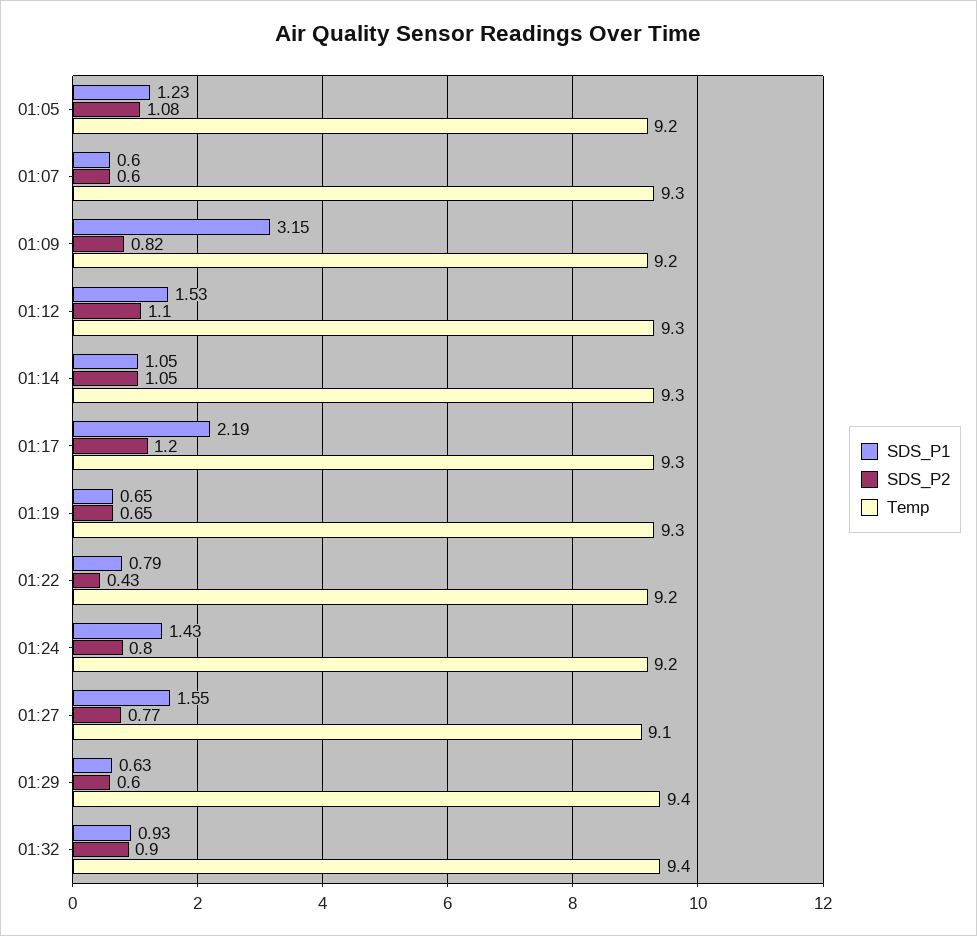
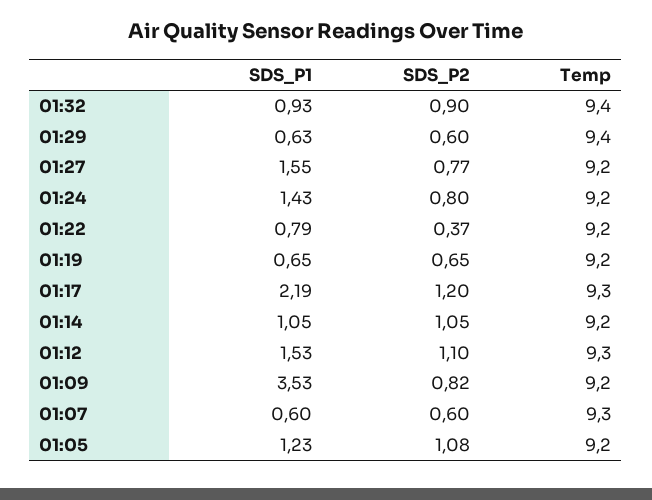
SDS_P1, 01:09: 3.15 -> 3.53
Temp, 01:14: 9.3 -> 9.2
Temp, 01:19: 9.3 -> 9.2
SDS_P2, 01:22: 0.43 -> 0.37
Temp, 01:27: 9.1 -> 9.2

